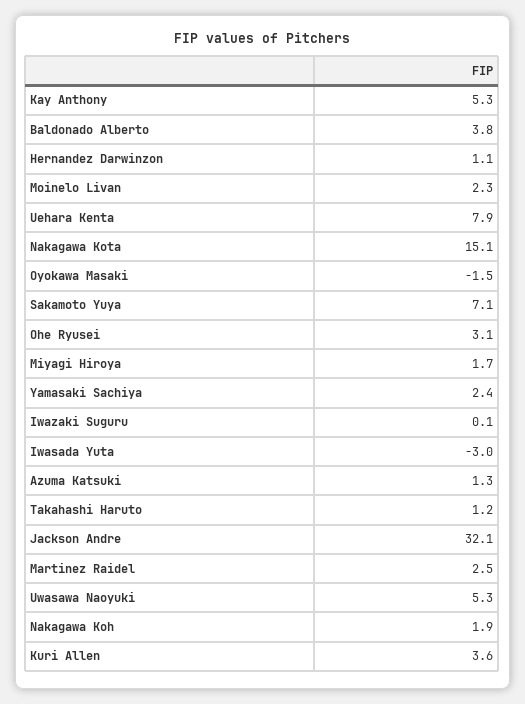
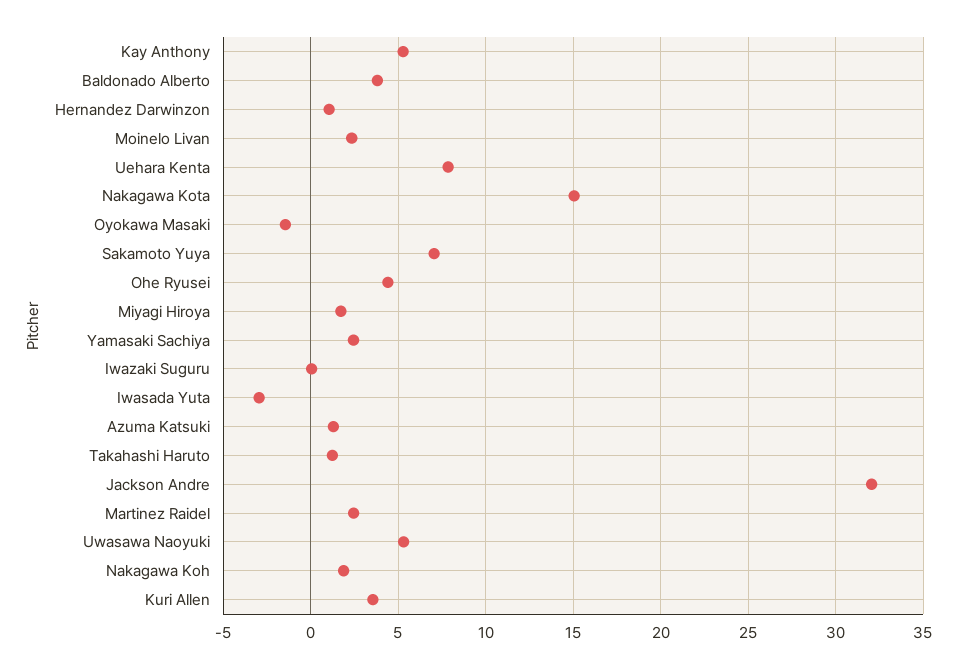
Ohe Ryusei: 3.1 -> 4.5

